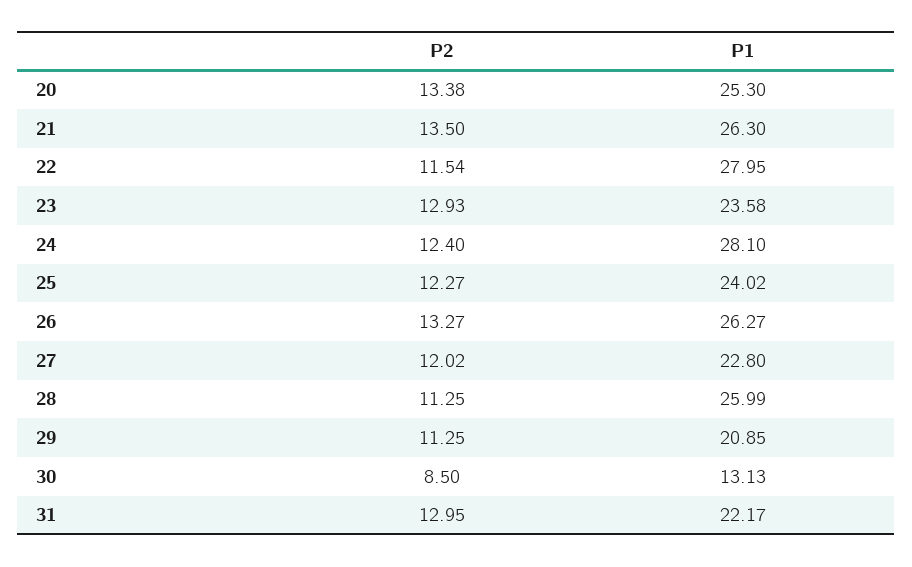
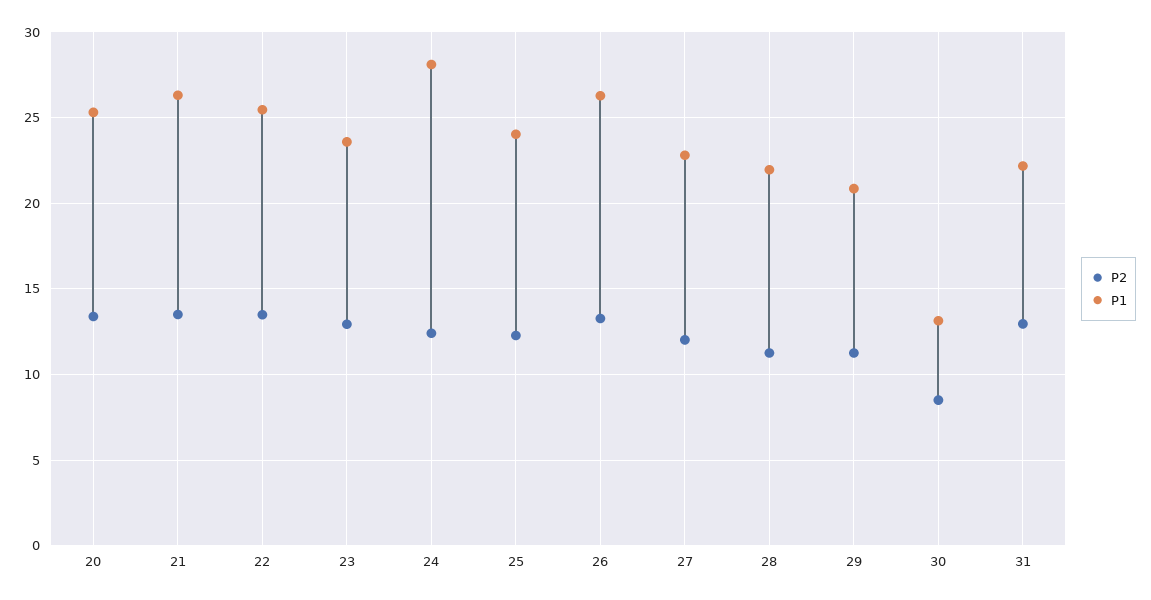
P2, 22: 11.54 -> 13.5
P1, 22: 27.95 -> 25.5
P1, 28: 25.99 -> 22

